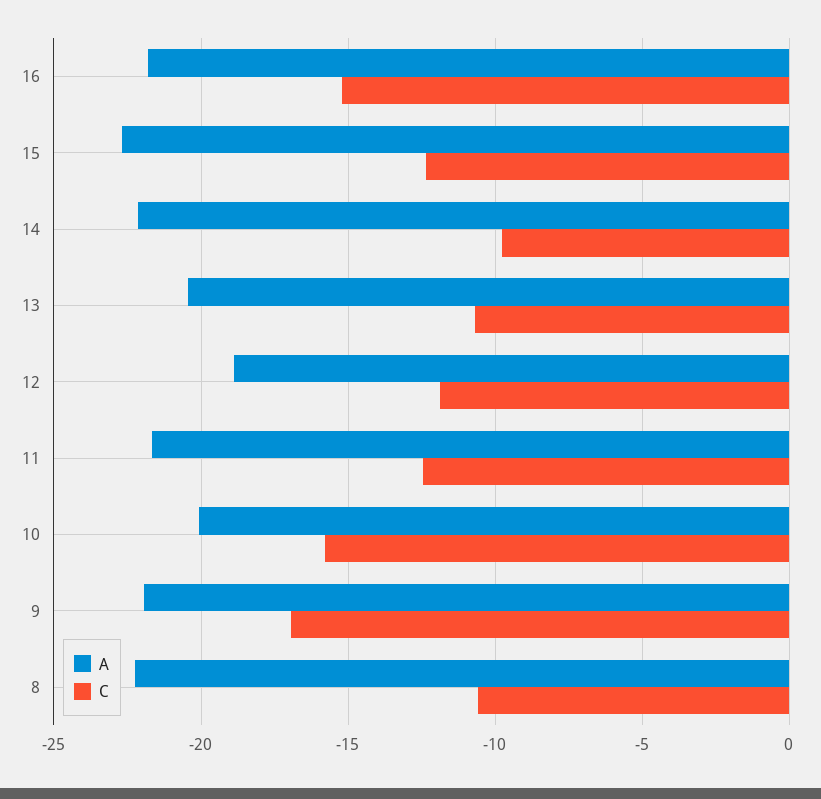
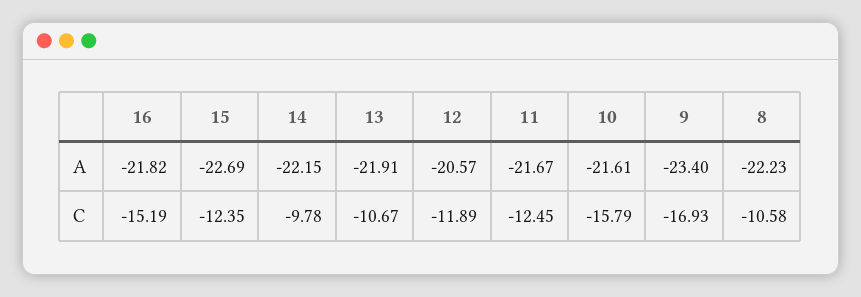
A, 13: -20.5 -> -21.91
A, 12: -19 -> -20.57
A, 10: -20 -> -21.61
A, 9: -22 -> -23.4

